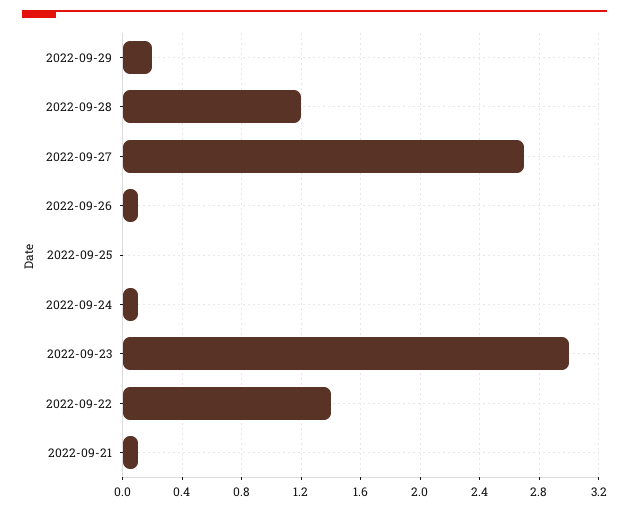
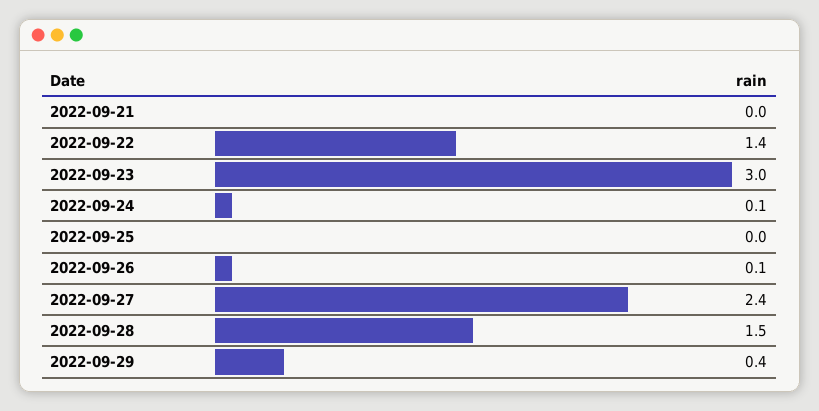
2022-09-29: 0.2 -> 0.4
2022-09-28: 1.2 -> 1.5
2022-09-27: 2.7 -> 2.4
2022-09-21: 0.1 -> 0

